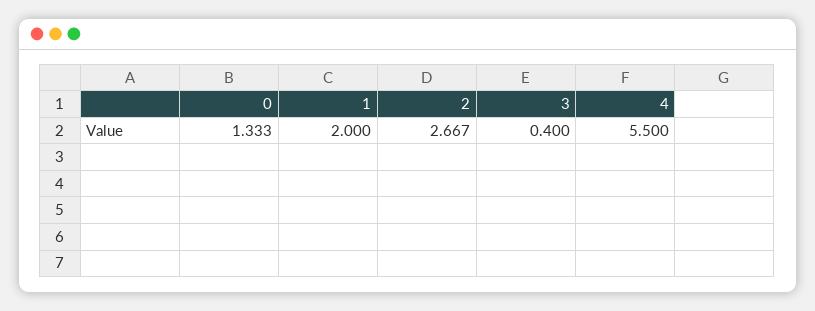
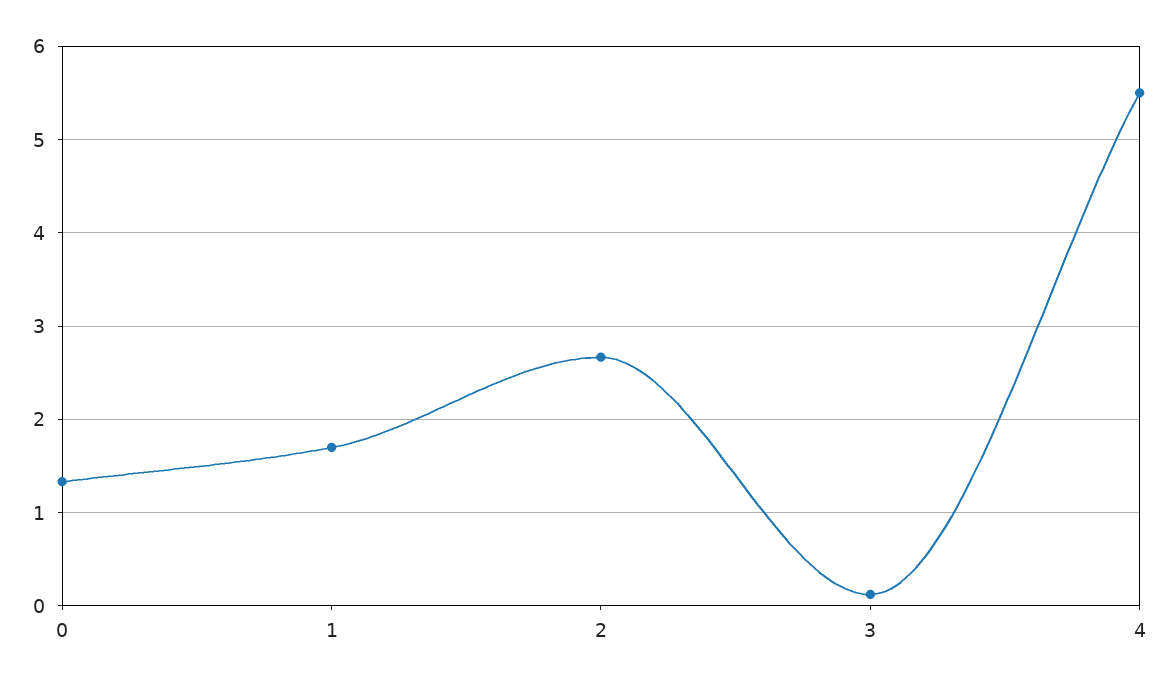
1: 2 -> 1.7
3: 0.4 -> 0.1

